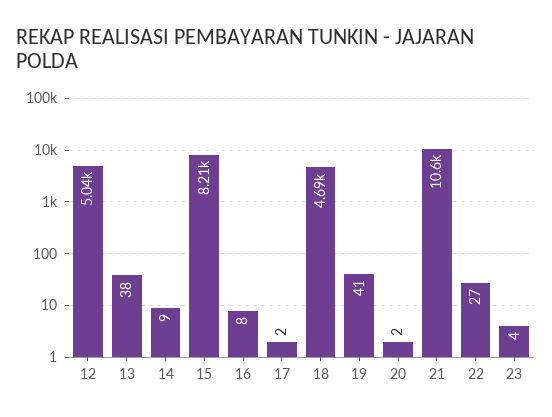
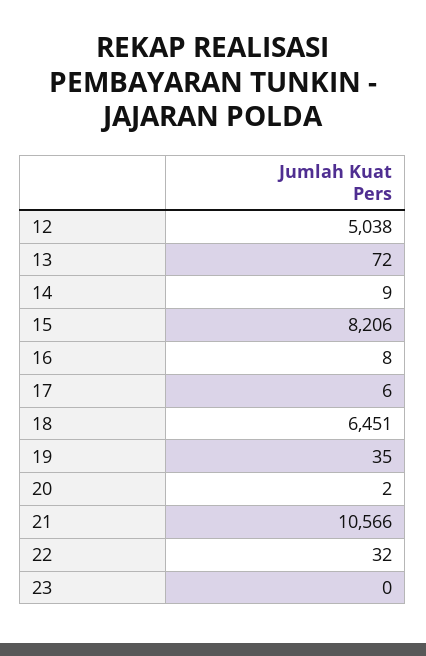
13: 38 -> 72
17: 2 -> 6
18: 4690 -> 6451
19: 41 -> 35
22: 27 -> 32
23: 4 -> 0

